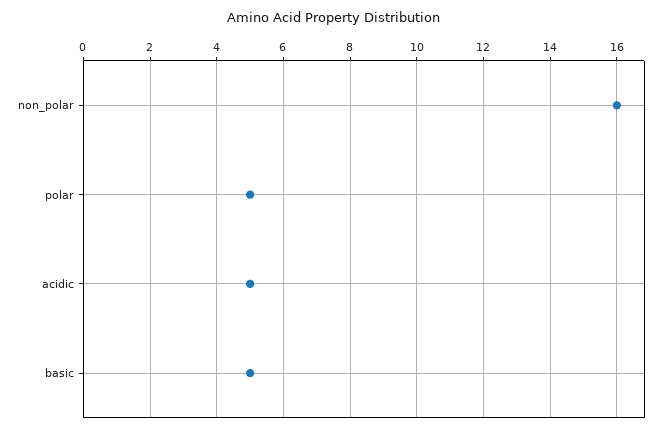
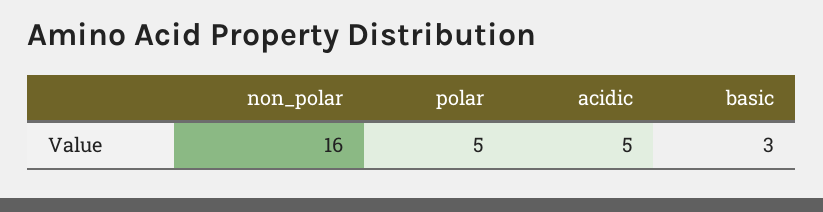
basic: 5 -> 3

